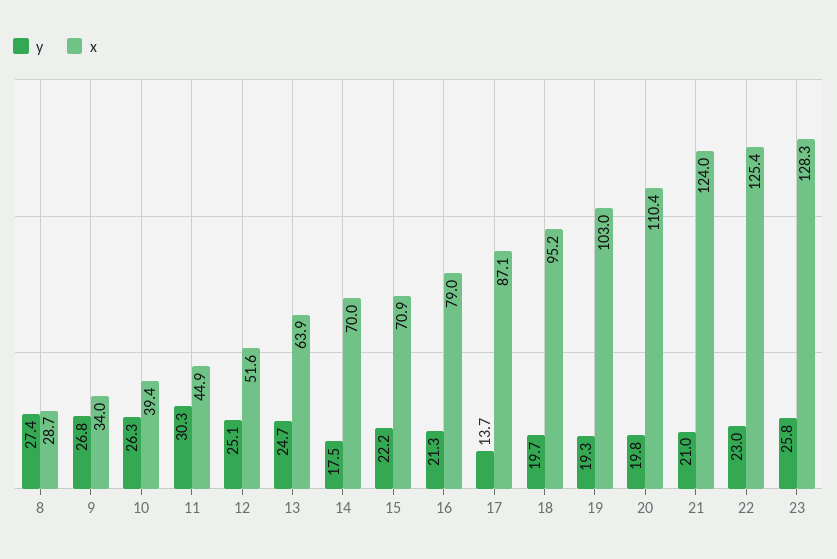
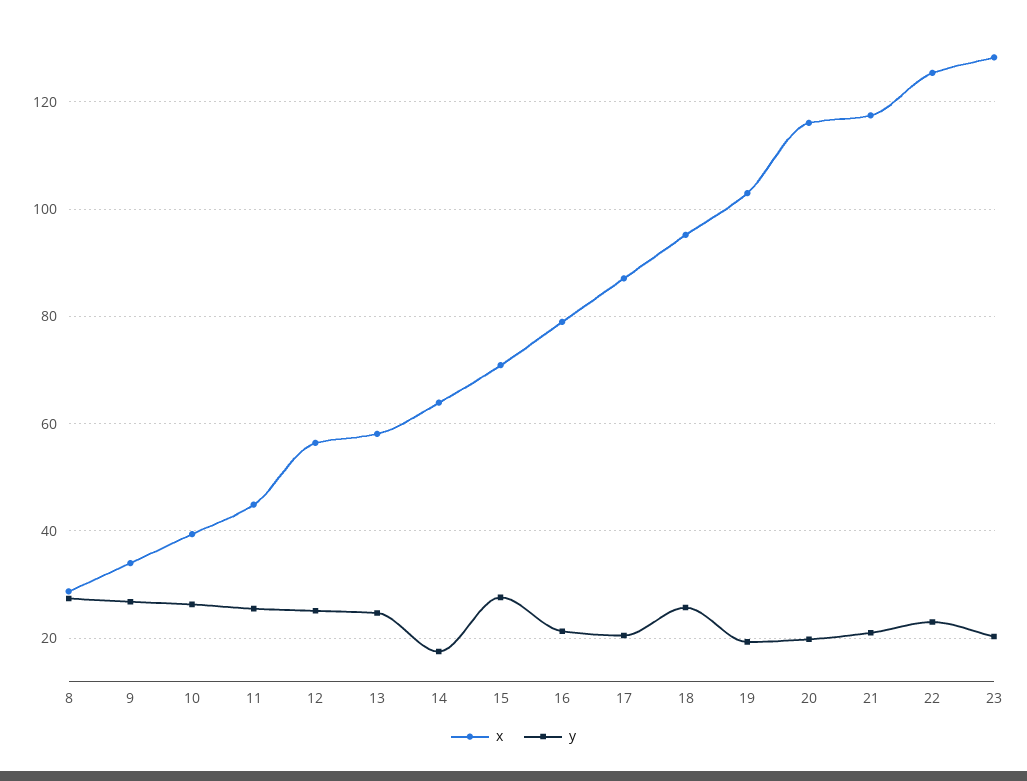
y, 11: 30.3 -> 26
x, 12: 51.6 -> 56
x, 13: 63.9 -> 58
x, 14: 70 -> 64
y, 15: 22.2 -> 28
y, 17: 13.7 -> 20
y, 18: 19.7 -> 26
x, 20: 110.4 -> 116
x, 21: 124 -> 118
y, 23: 25.8 -> 20

